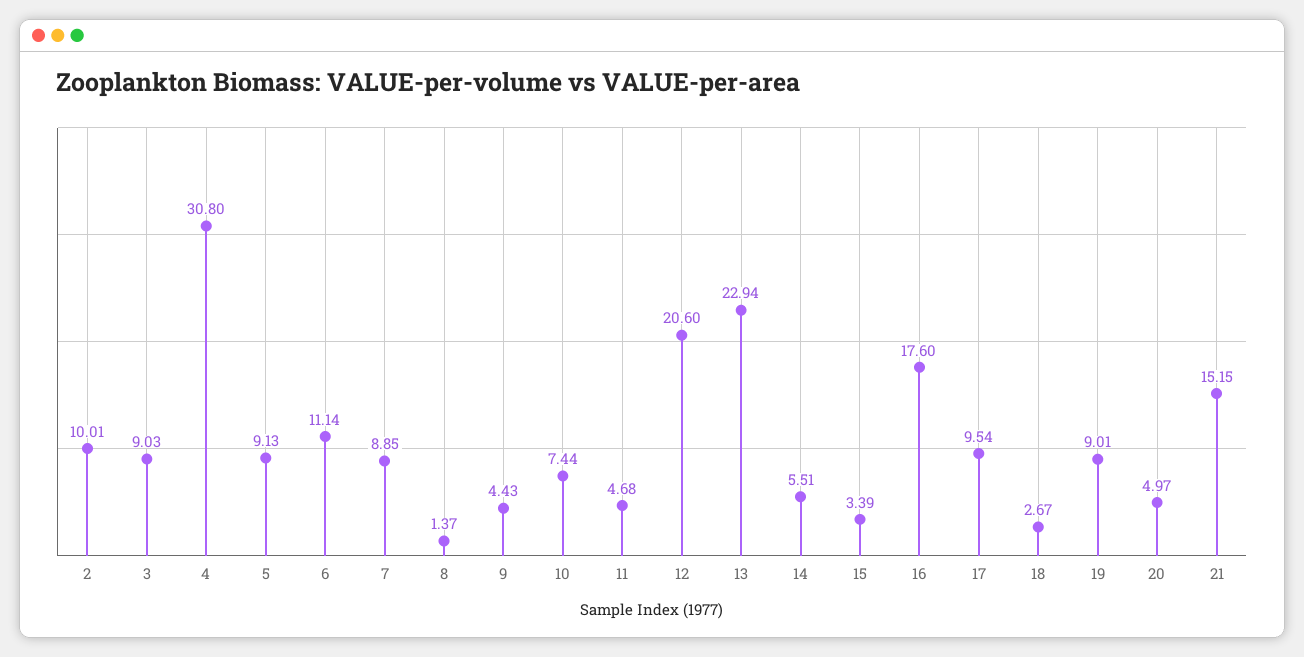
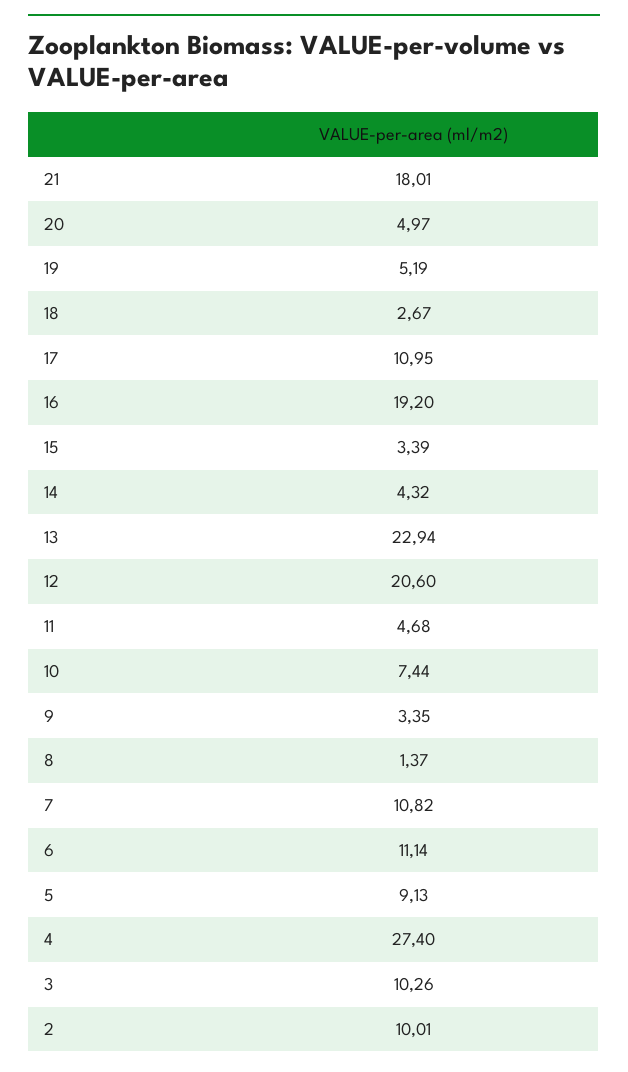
3: 9.03 -> 10.26
4: 30.8 -> 27.4
7: 8.85 -> 10.82
9: 4.43 -> 3.35
14: 5.51 -> 4.32
16: 17.6 -> 19.2
17: 9.54 -> 10.95
19: 9.01 -> 5.19
21: 15.15 -> 18.01

